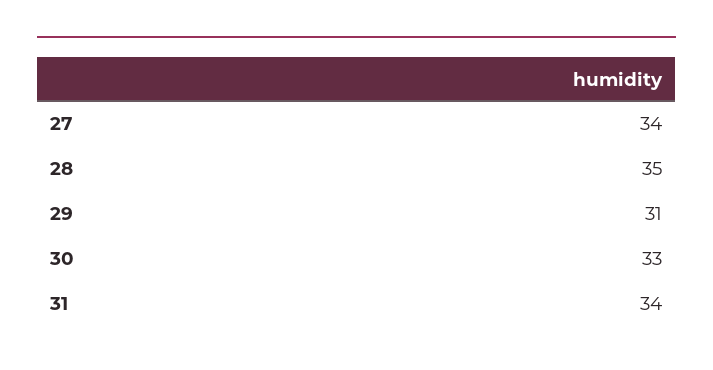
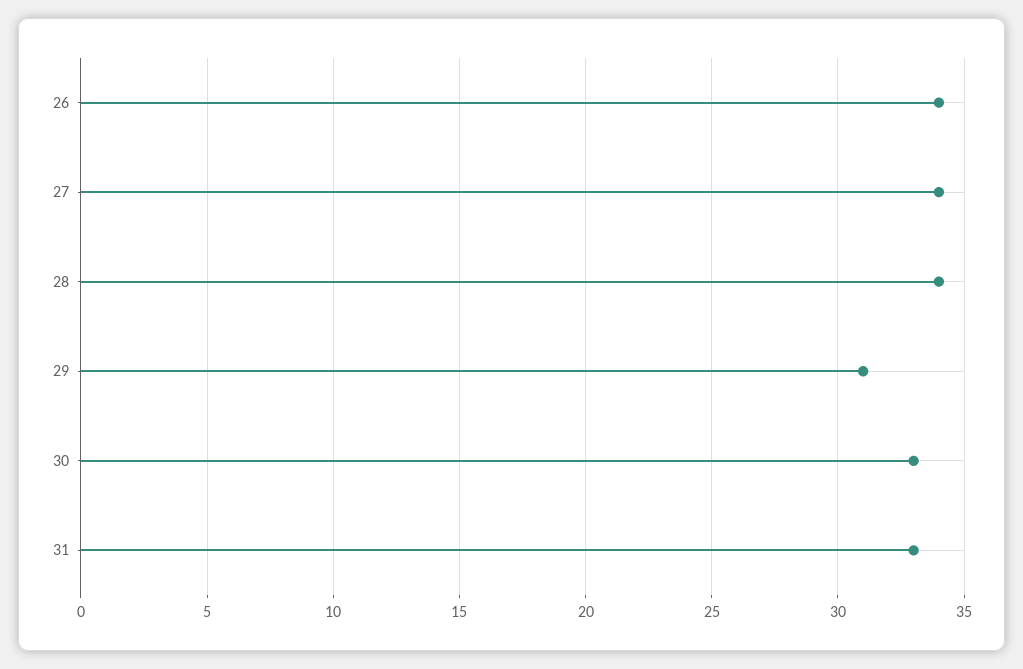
28: 35 -> 34
31: 34 -> 33
26: none -> 34

